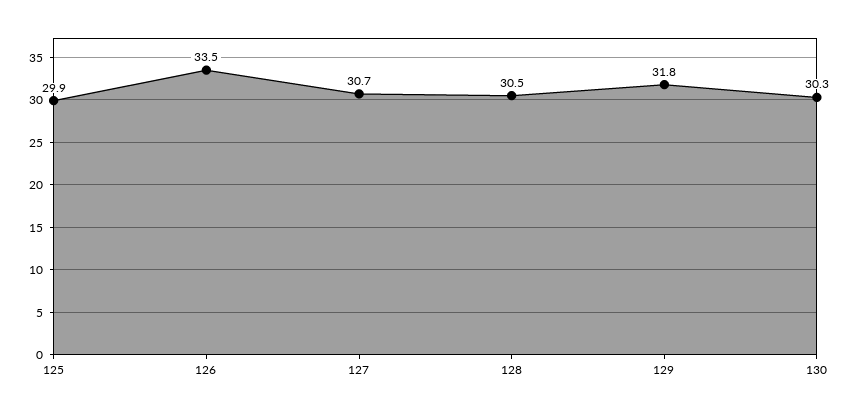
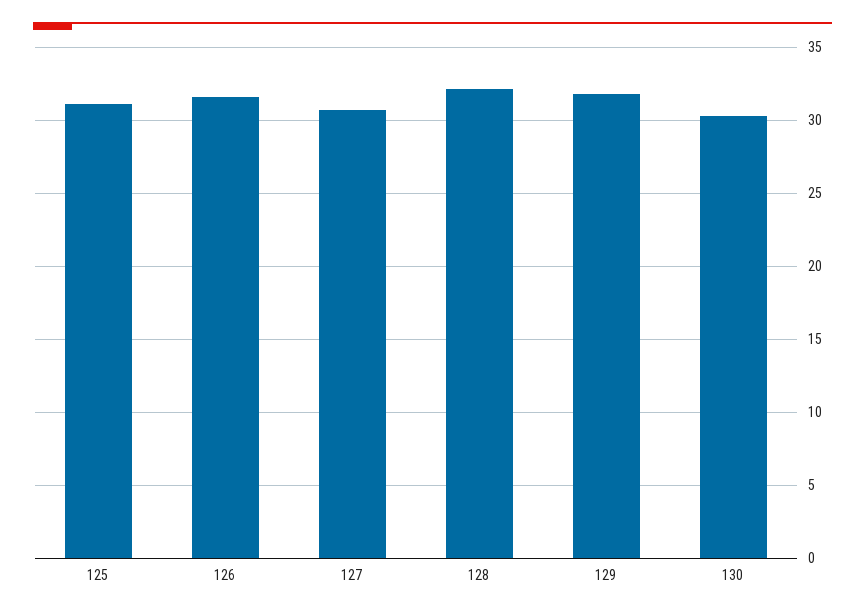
125: 29.9 -> 31
126: 33.5 -> 31.5
128: 30.5 -> 32

